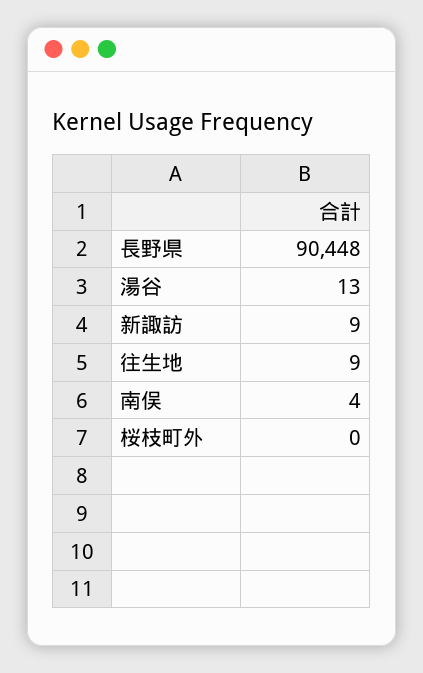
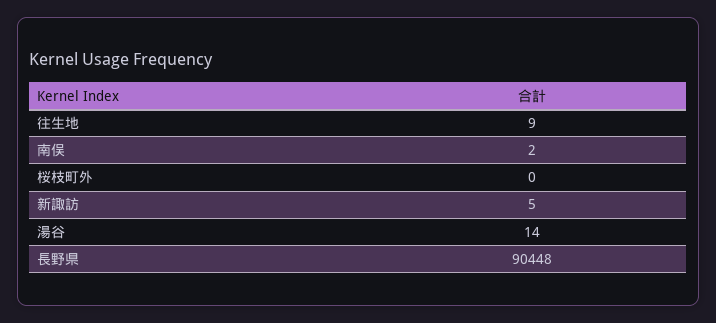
湯谷: 13 -> 14
新諏訪: 9 -> 5
南俣: 4 -> 2

